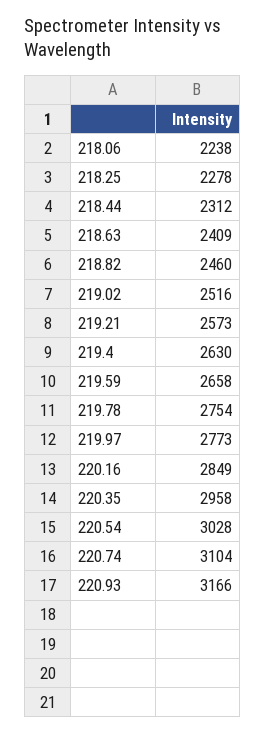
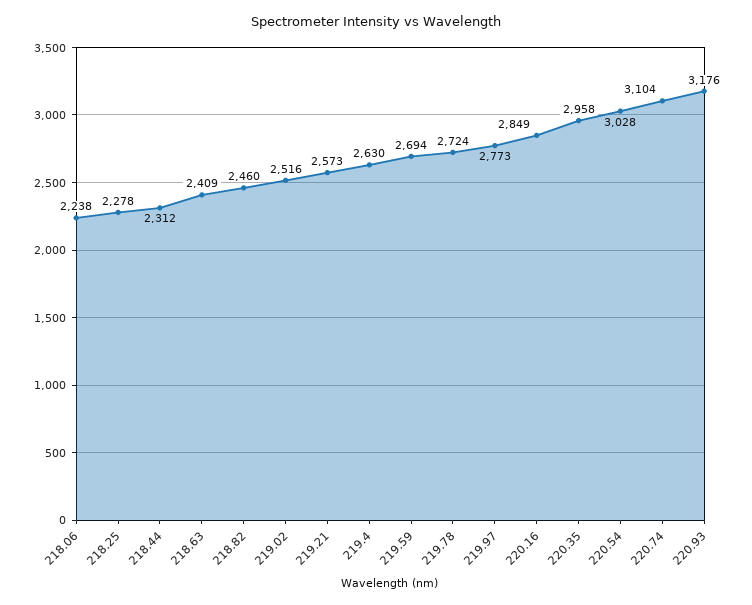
219.59: 2658 -> 2694
219.78: 2754 -> 2724
220.93: 3166 -> 3176

